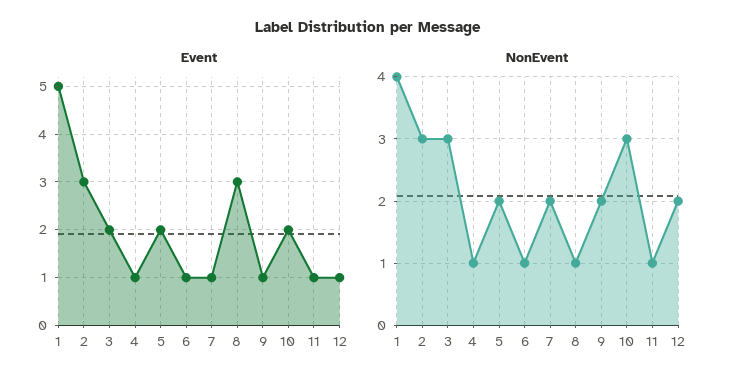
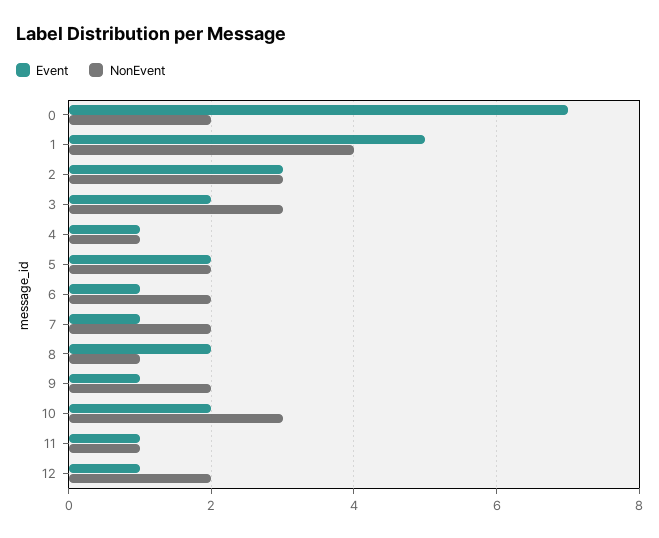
Event, 8: 3 -> 2
NonEvent, 6: 1 -> 2
Event, 0: none -> 7
NonEvent, 0: none -> 2

